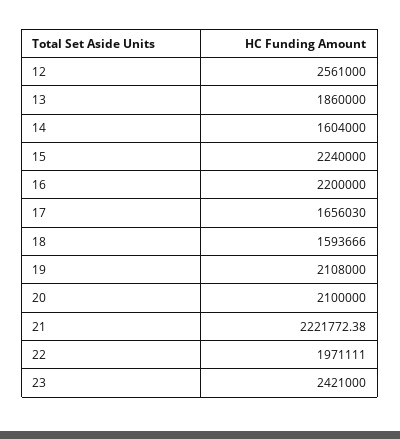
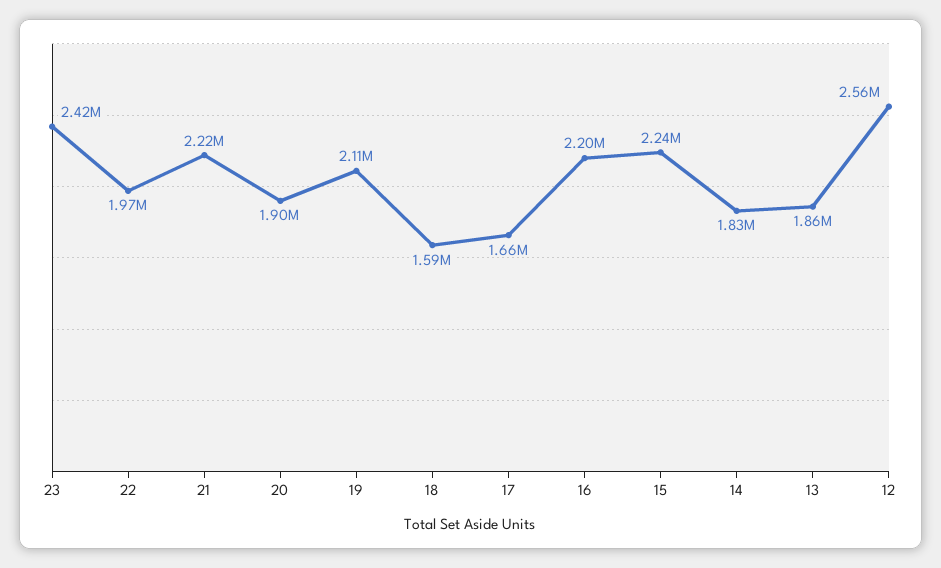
14: 1604000 -> 1830000
20: 2100000 -> 1900000

